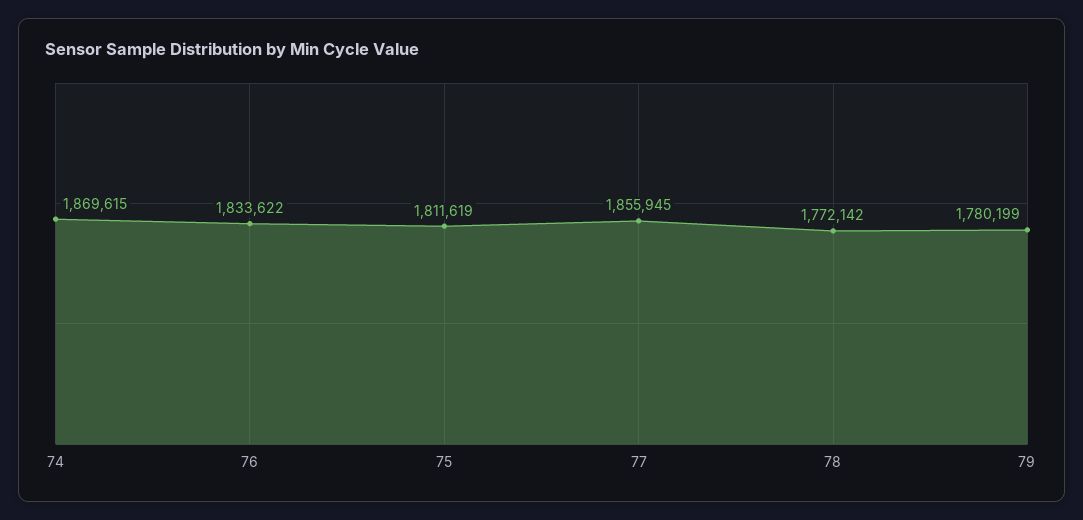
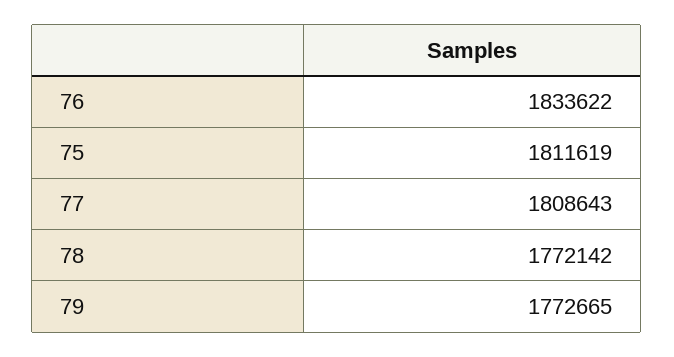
74: 1869615 -> none
77: 1855945 -> 1808643
79: 1780199 -> 1772665

